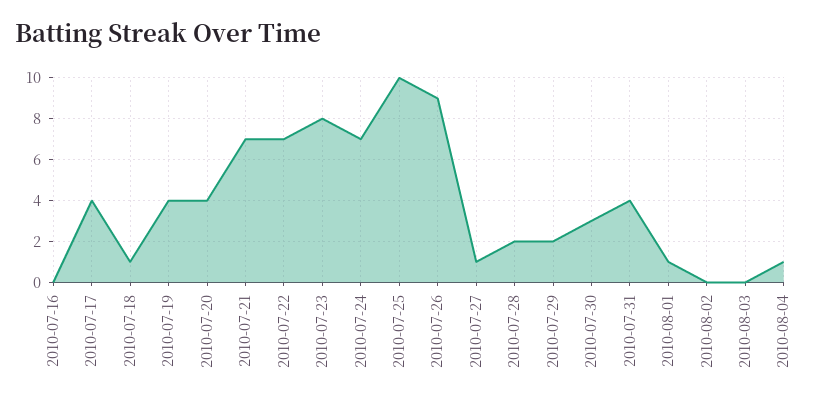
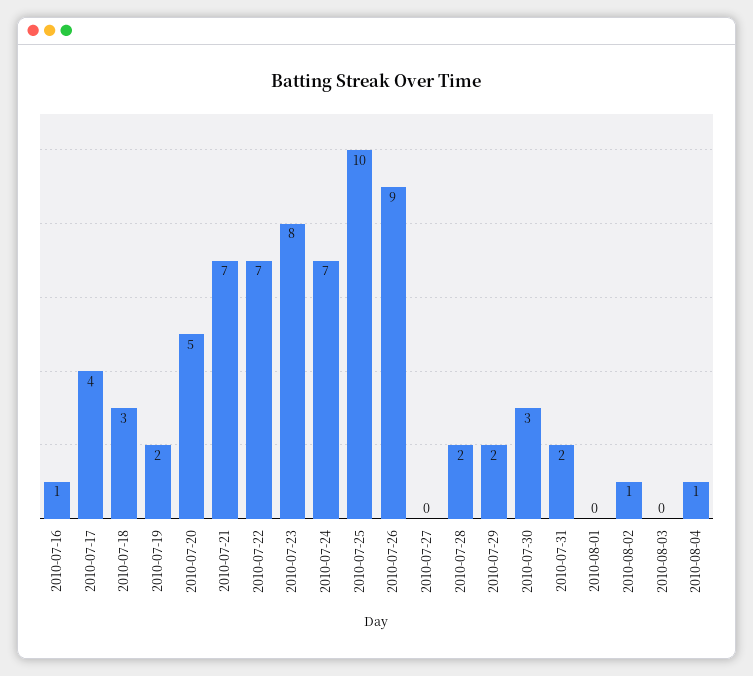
2010-07-16: 0 -> 1
2010-07-18: 1 -> 3
2010-07-19: 4 -> 2
2010-07-20: 4 -> 5
2010-07-27: 1 -> 0
2010-07-31: 4 -> 2
2010-08-01: 1 -> 0
2010-08-02: 0 -> 1

